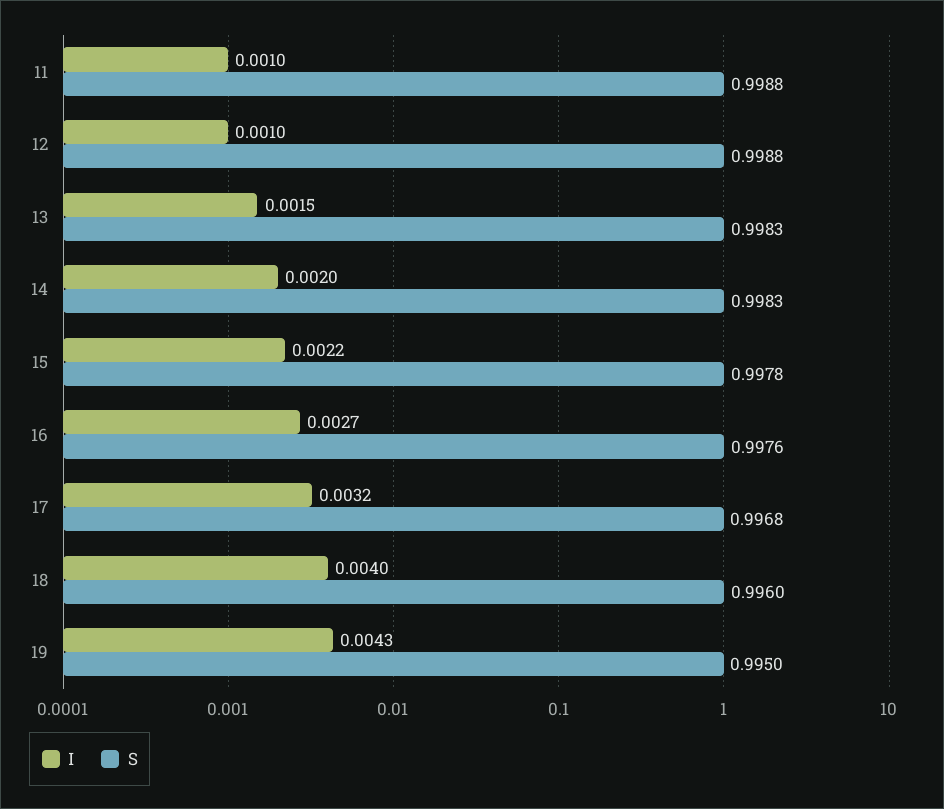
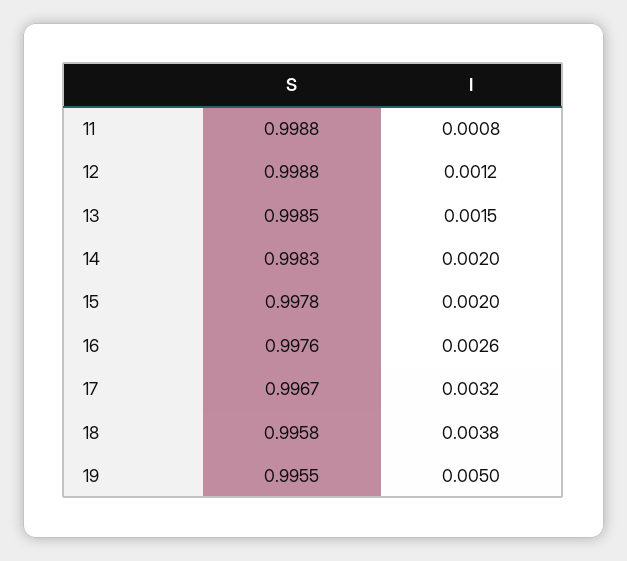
I, 11: 0.001 -> 0.0008
I, 12: 0.001 -> 0.0012
S, 13: 0.9983 -> 0.9985
I, 15: 0.0022 -> 0.002
I, 16: 0.0027 -> 0.0026
S, 17: 0.9968 -> 0.9967
I, 18: 0.004 -> 0.0038
S, 18: 0.996 -> 0.9958
I, 19: 0.0043 -> 0.005
S, 19: 0.995 -> 0.9955

